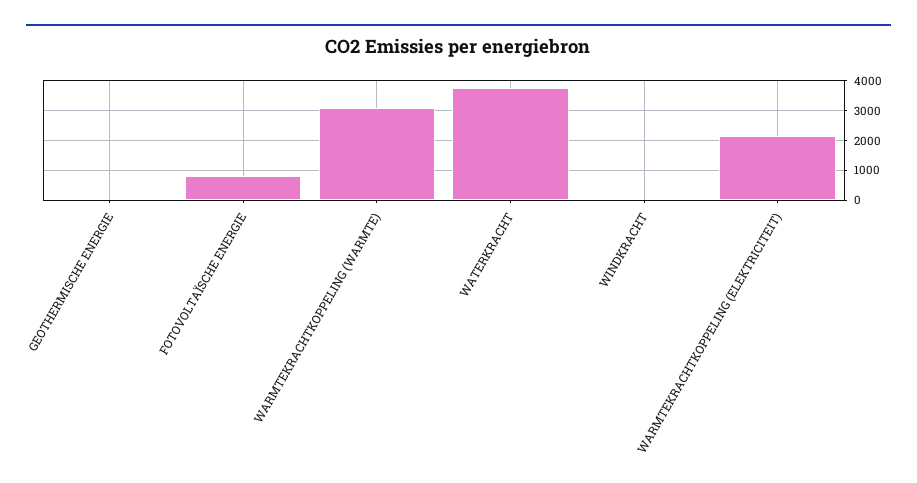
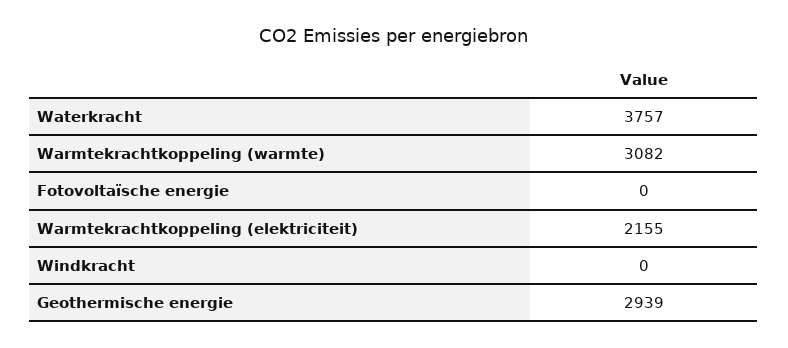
GEOTHERMISCHE ENERGIE: 0 -> 2939
FOTOVOLTAÏSCHE ENERGIE: 750 -> 0

